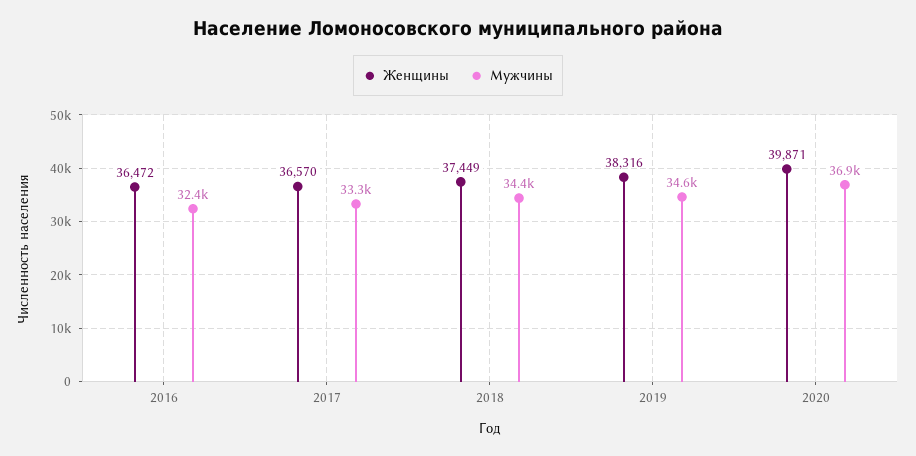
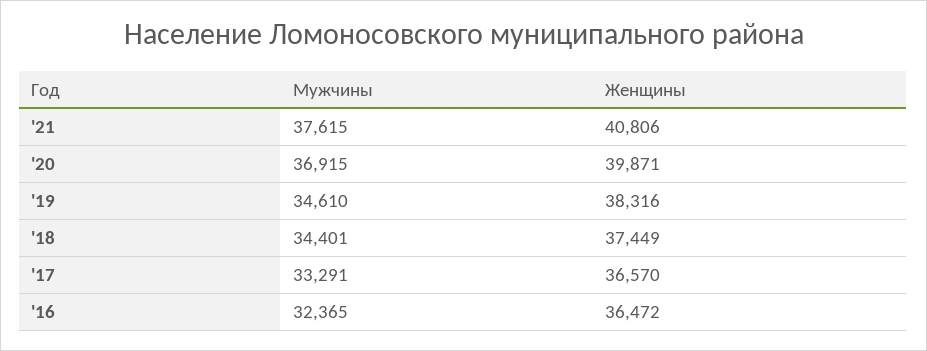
Мужчины, '21: none -> 37615
Женщины, '21: none -> 40806

